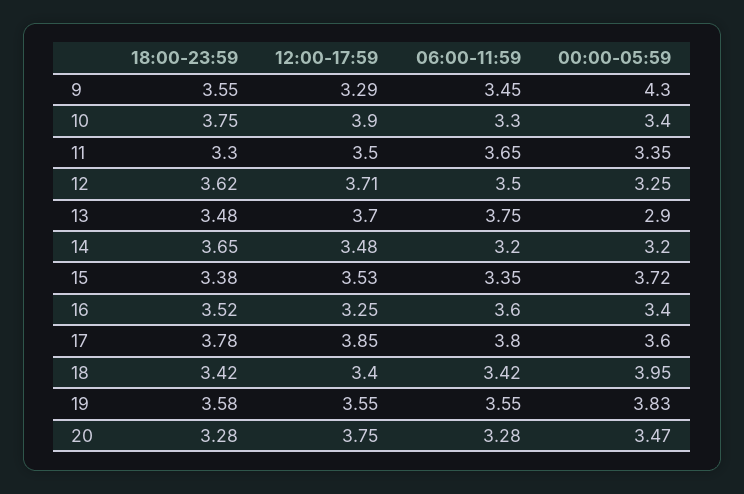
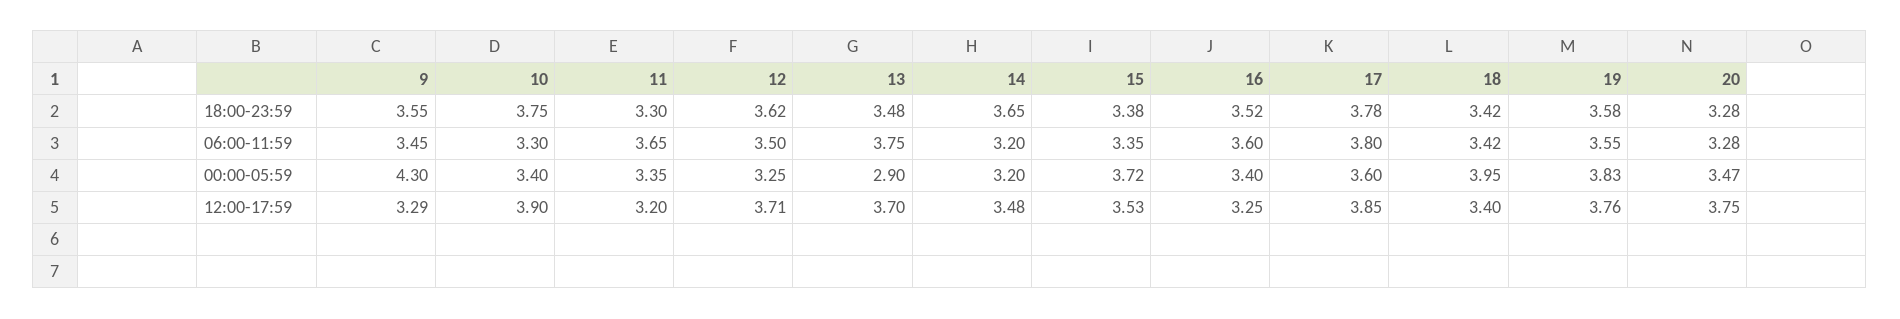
12:00-17:59, 11: 3.5 -> 3.2
12:00-17:59, 19: 3.55 -> 3.76

